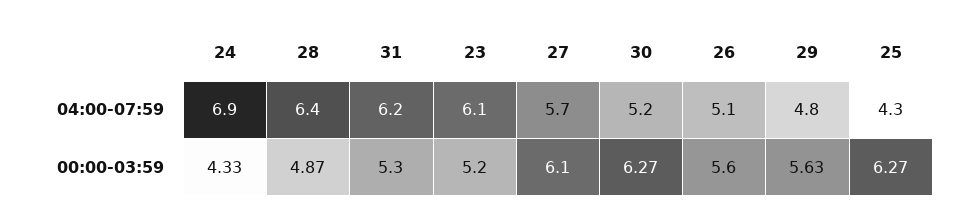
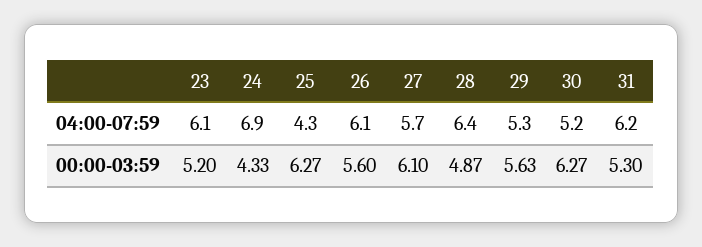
26, 04:00-07:59: 5.1 -> 6.1
29, 04:00-07:59: 4.8 -> 5.3

